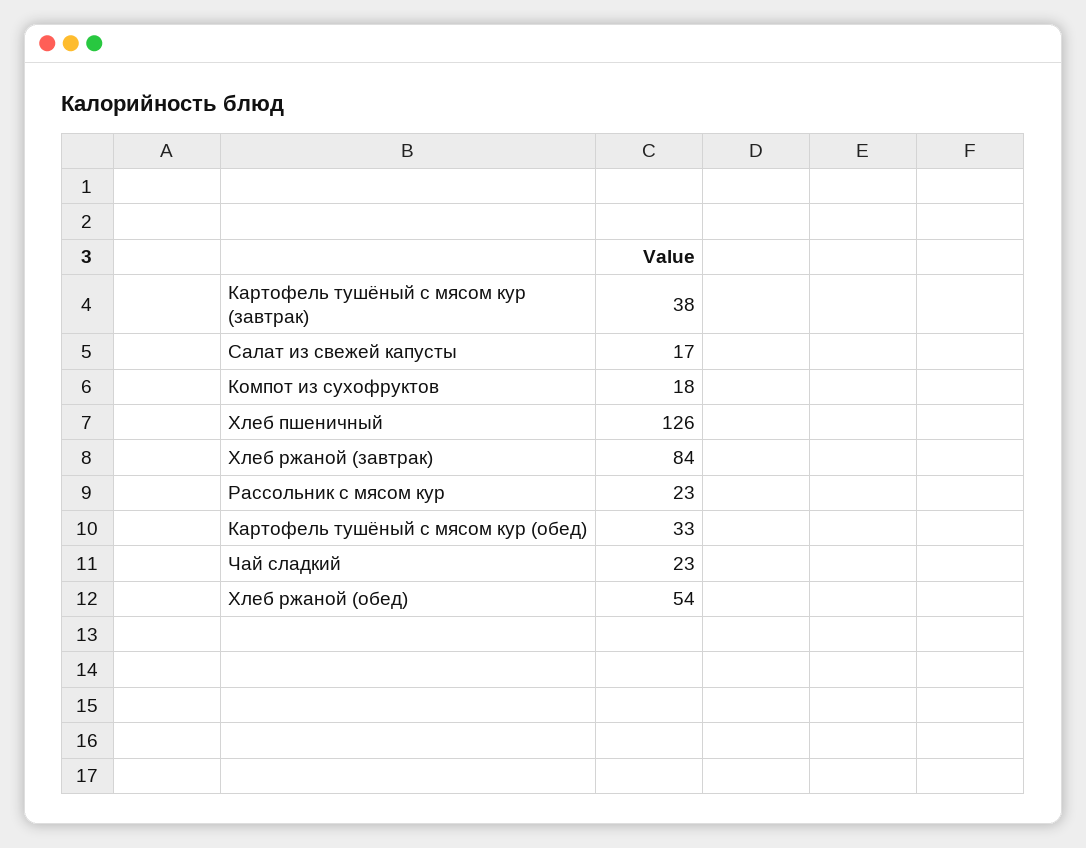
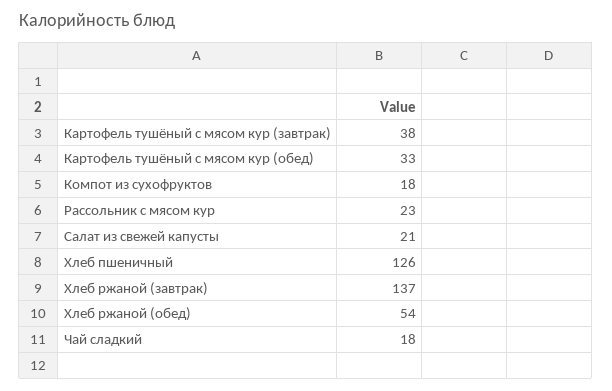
Салат из свежей капусты: 17 -> 21
Хлеб ржаной (завтрак): 84 -> 137
Чай сладкий: 23 -> 18

